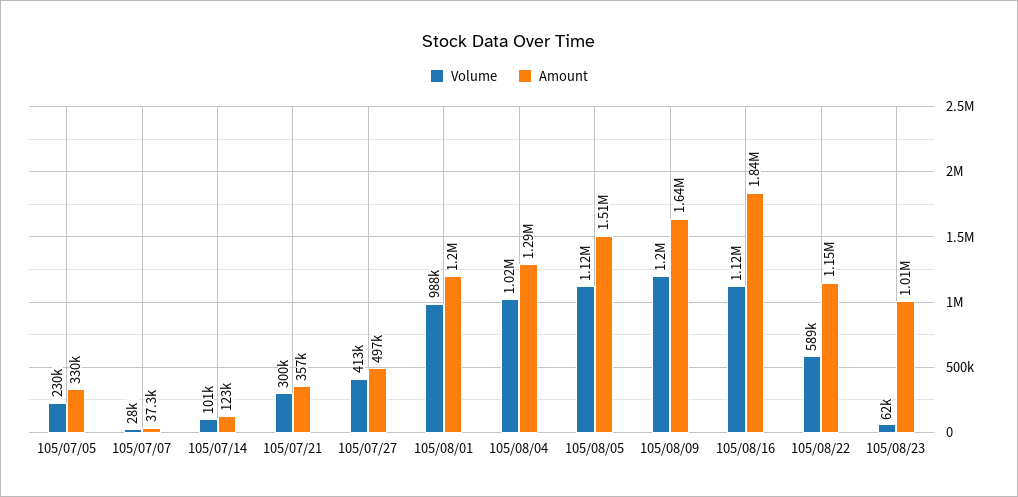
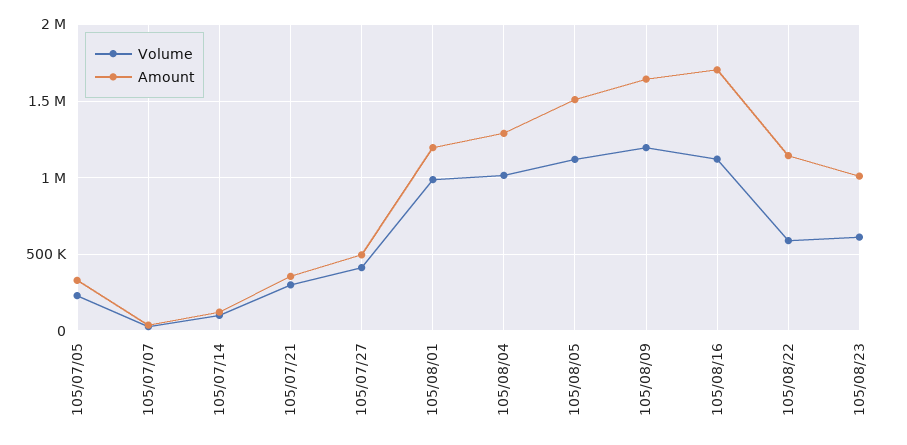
Amount, 105/08/16: 1840000 -> 1700000
Volume, 105/08/23: 62000 -> 600000

